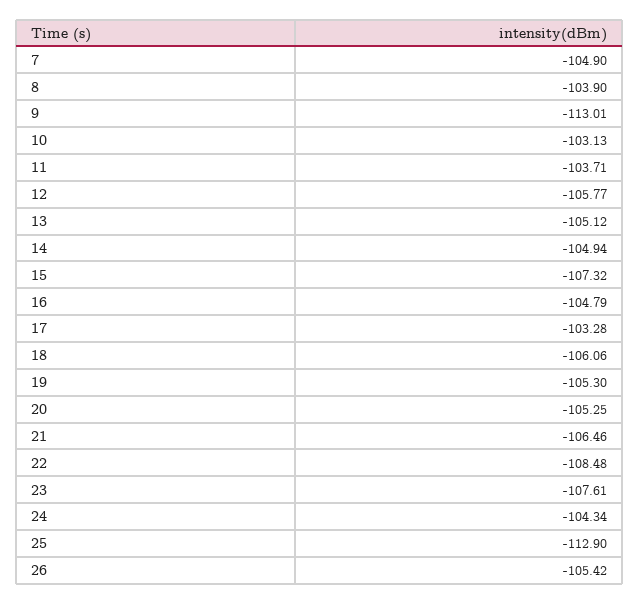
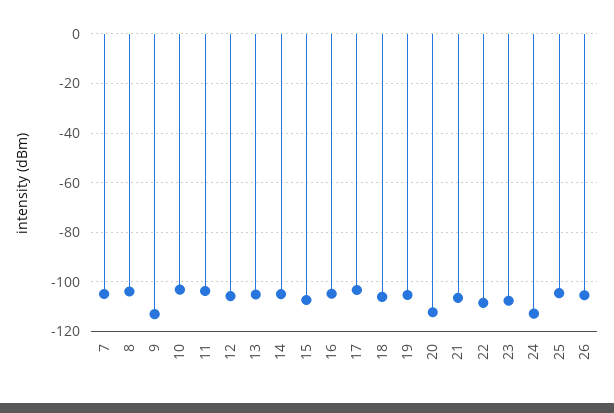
20: -105.25 -> -112.5
24: -104.34 -> -112.5
25: -112.9 -> -105

